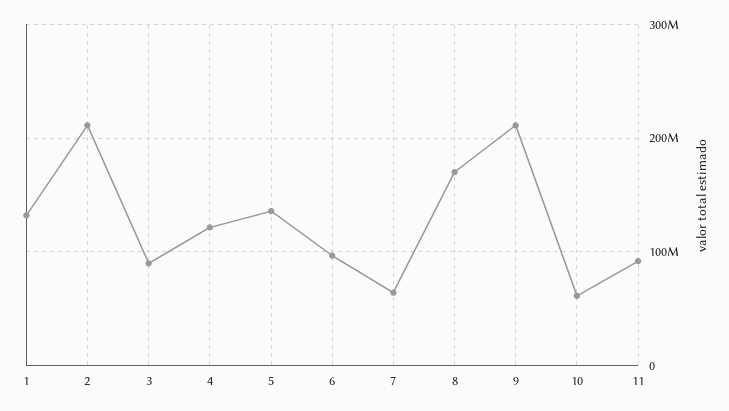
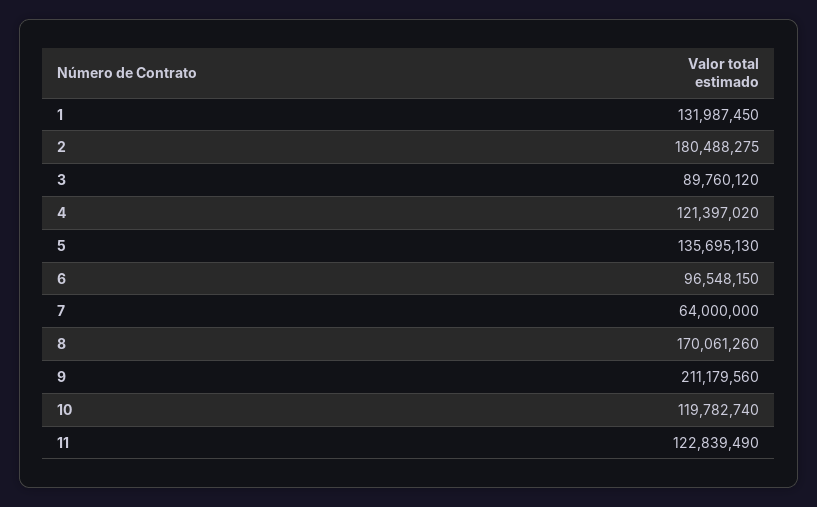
2: 210000000 -> 180488275
10: 60000000 -> 119782740
11: 90000000 -> 122839490

